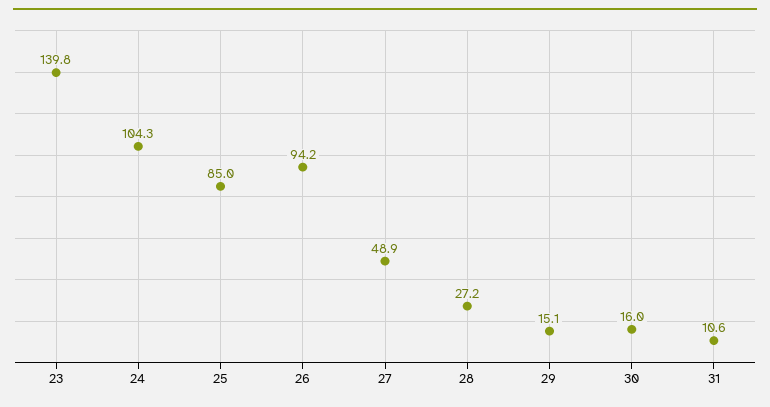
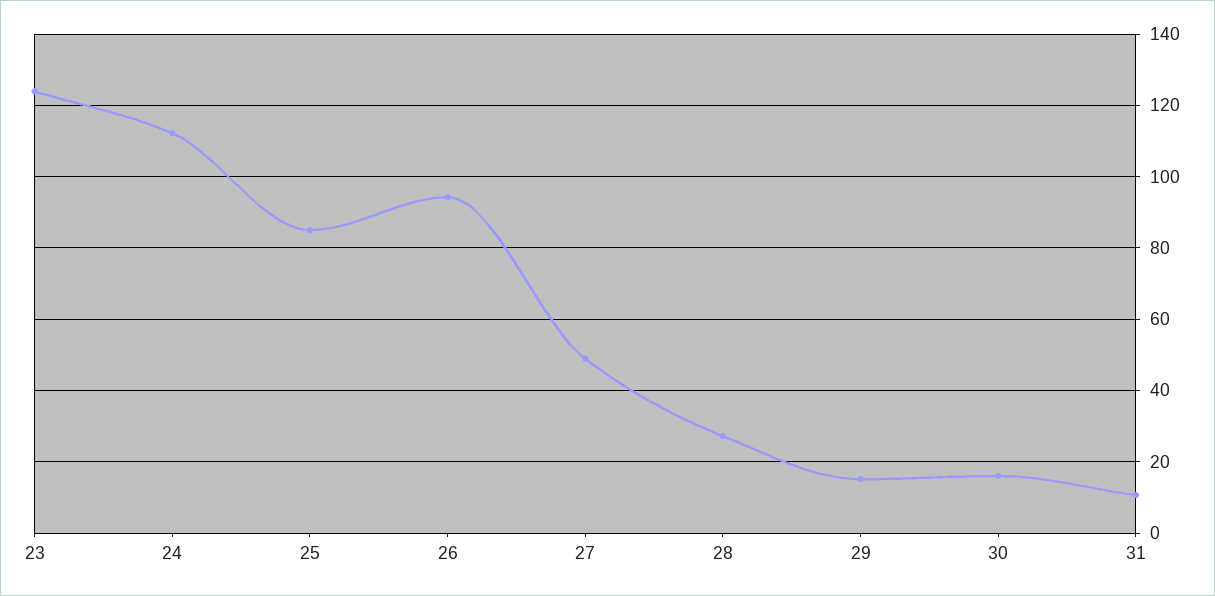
23: 139.8 -> 124
24: 104.3 -> 112

